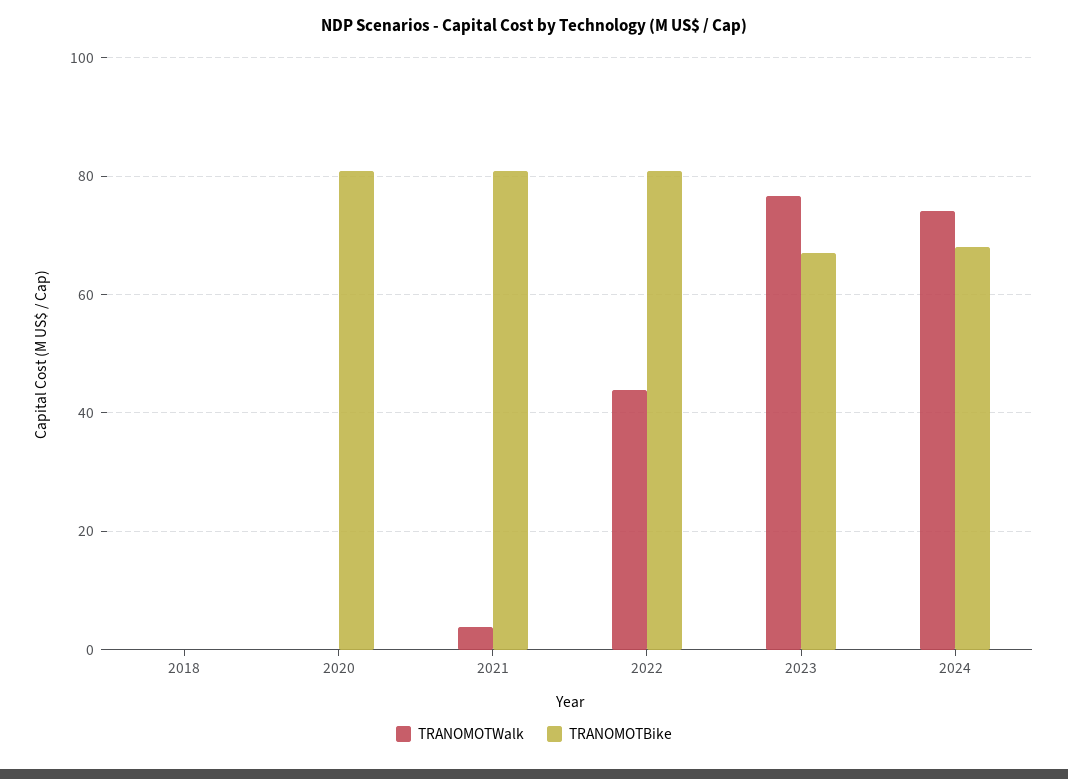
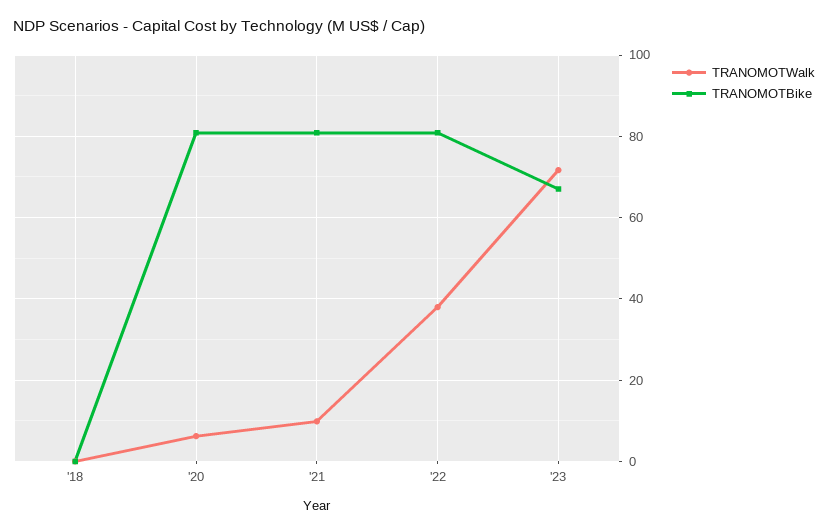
TRANOMOTWalk, 2020: 0 -> 6
TRANOMOTWalk, 2021: 4 -> 10
TRANOMOTWalk, 2022: 44 -> 38
TRANOMOTWalk, 2023: 76 -> 72
TRANOMOTWalk, 2024: 74 -> none
TRANOMOTBike, 2024: 68 -> none

